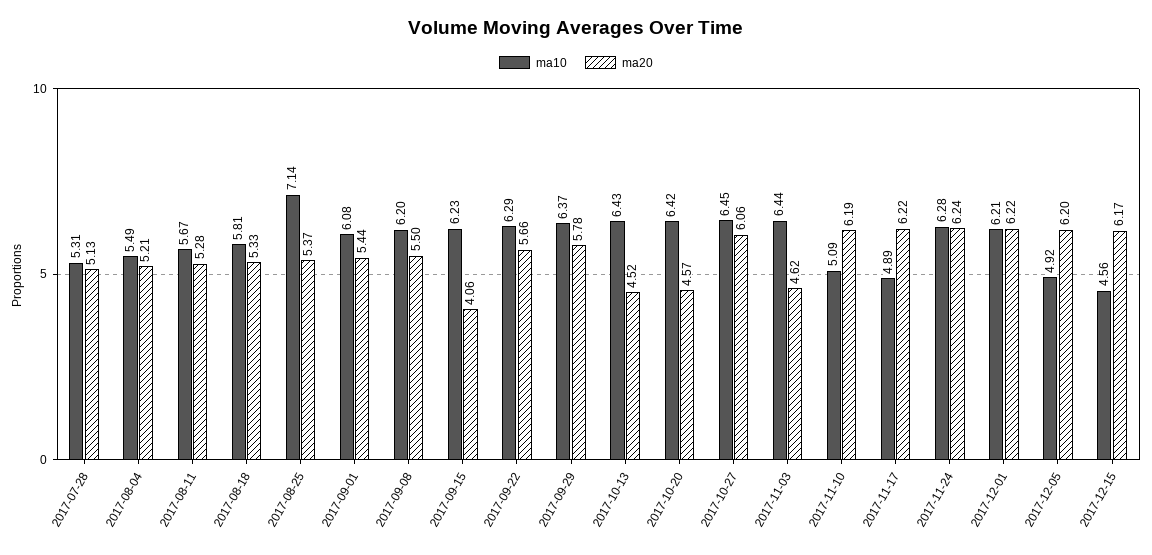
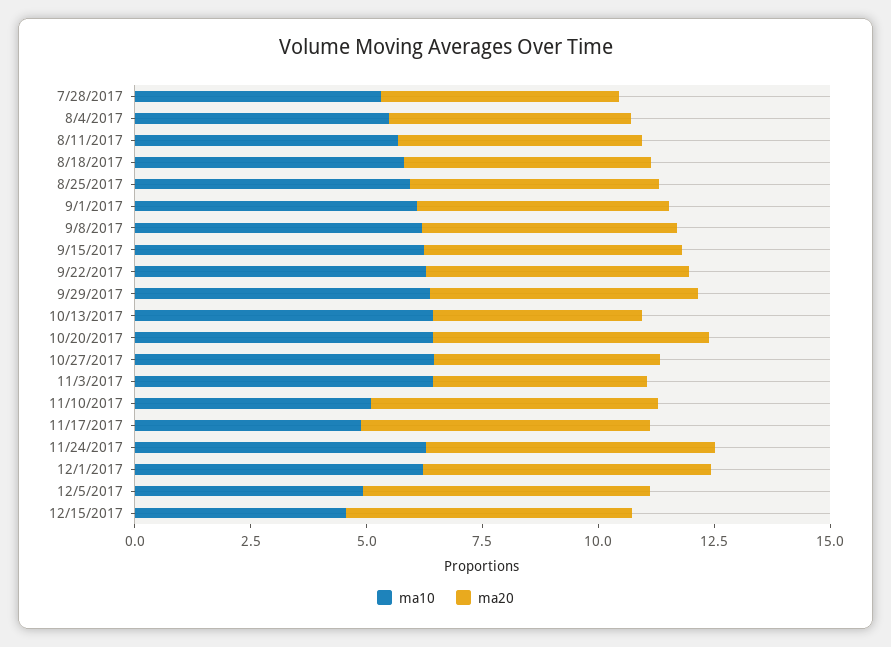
ma10, 2017-08-25: 7.14 -> 6
ma20, 2017-09-15: 4.06 -> 5.5
ma20, 2017-10-20: 4.57 -> 6
ma20, 2017-10-27: 6.06 -> 5

